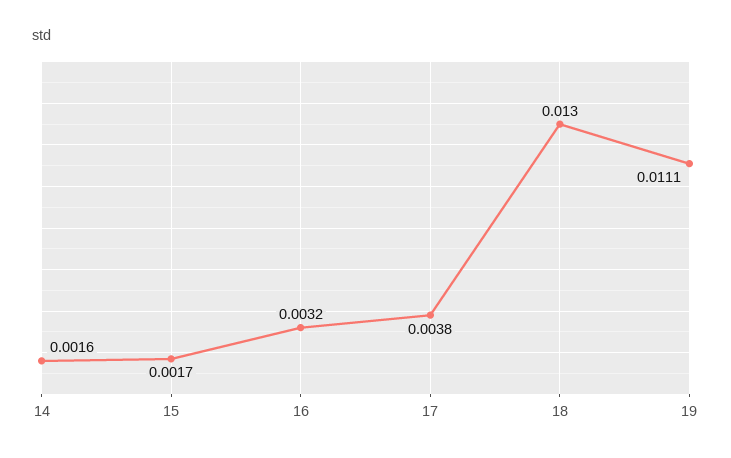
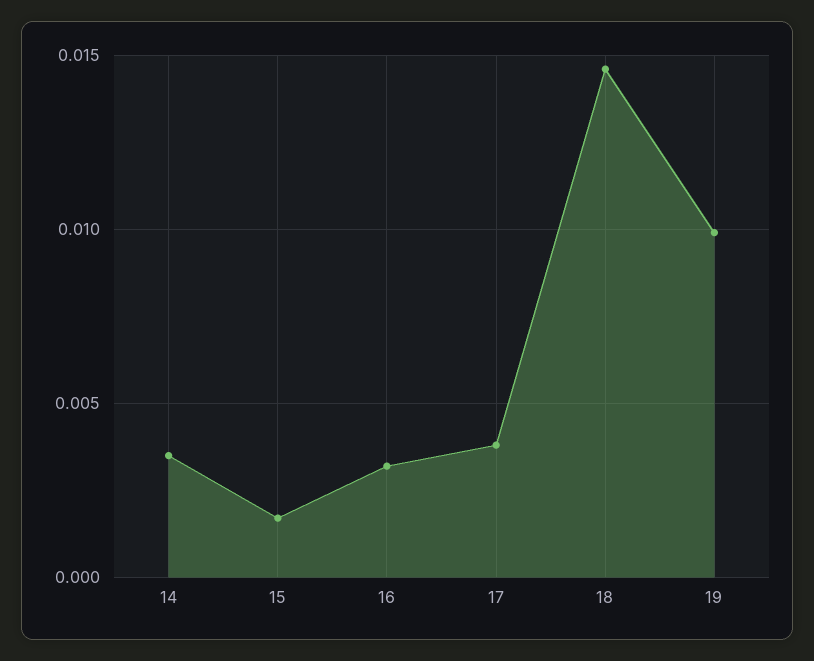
14: 0.0016 -> 0.0035
18: 0.013 -> 0.0145
19: 0.0111 -> 0.01

